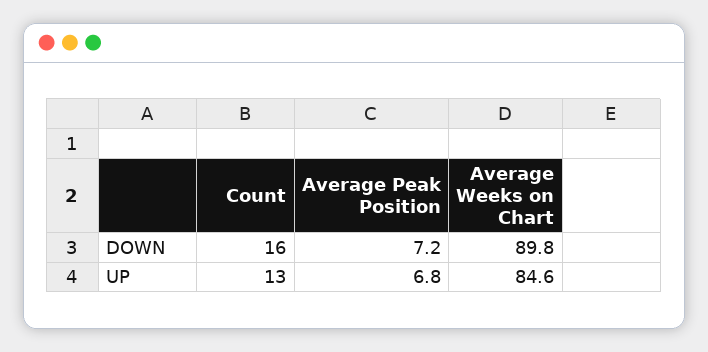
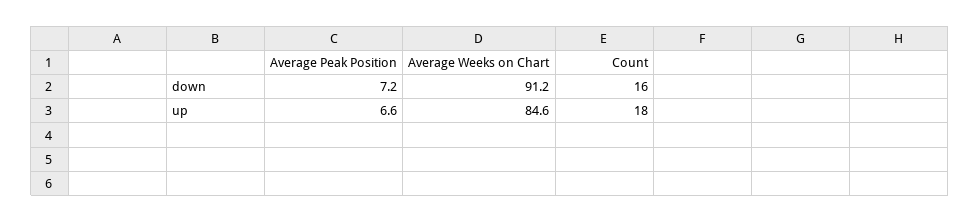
Average Weeks on Chart, DOWN: 89.8 -> 91.2
Count, UP: 13 -> 18
Average Peak Position, UP: 6.8 -> 6.6

